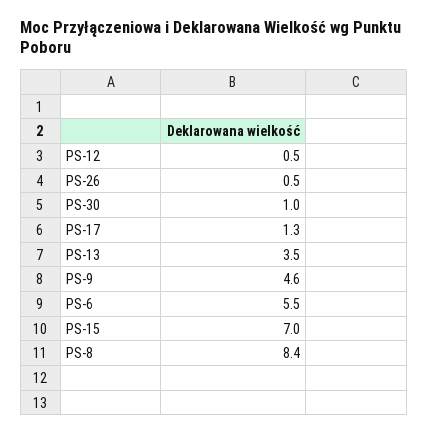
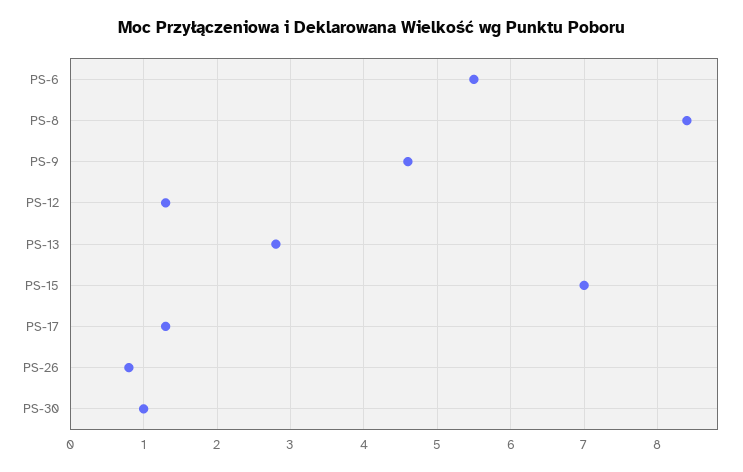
PS-12: 0.5 -> 1.3
PS-26: 0.5 -> 0.8
PS-13: 3.5 -> 2.8

